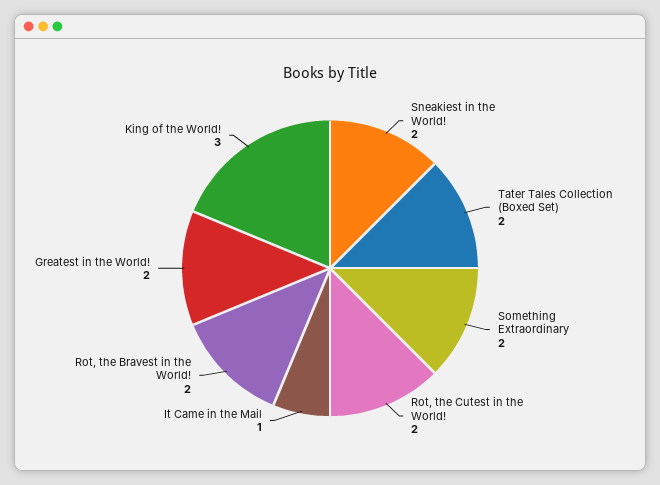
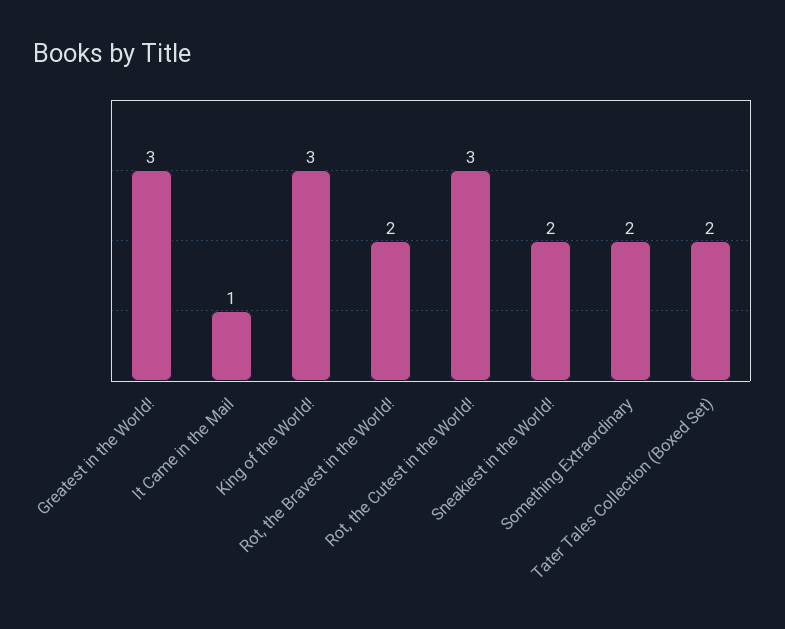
Rot, the Cutest in the World!: 2 -> 3
Greatest in the World!: 2 -> 3

